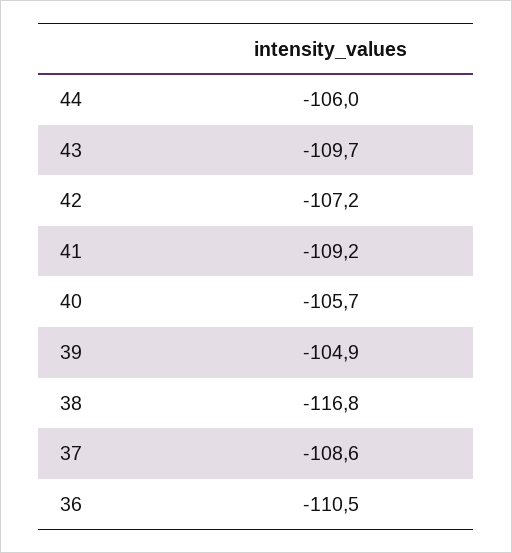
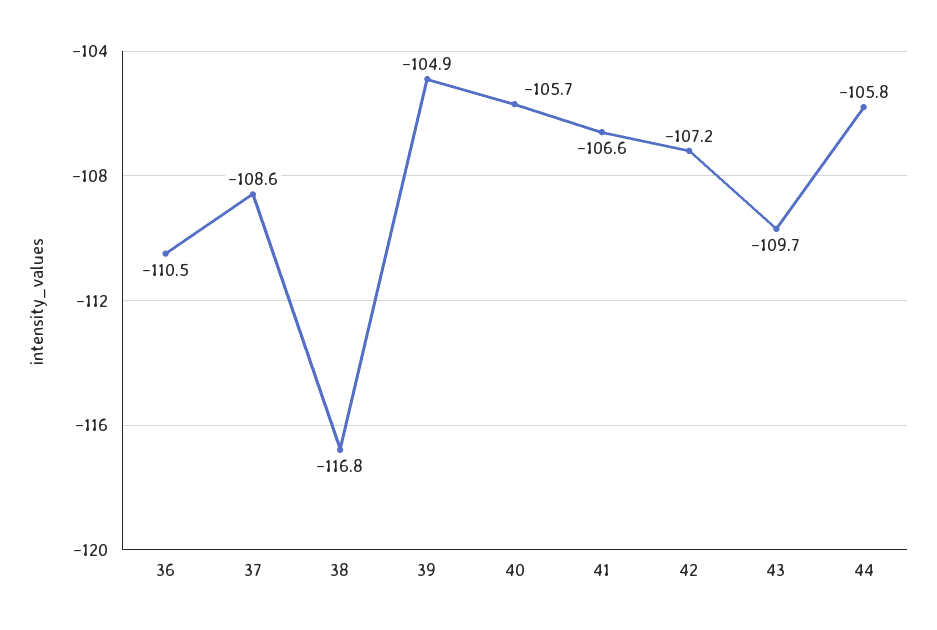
44: -106 -> -105.8
41: -109.2 -> -106.6

